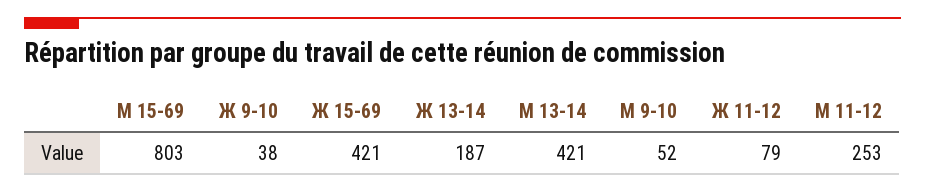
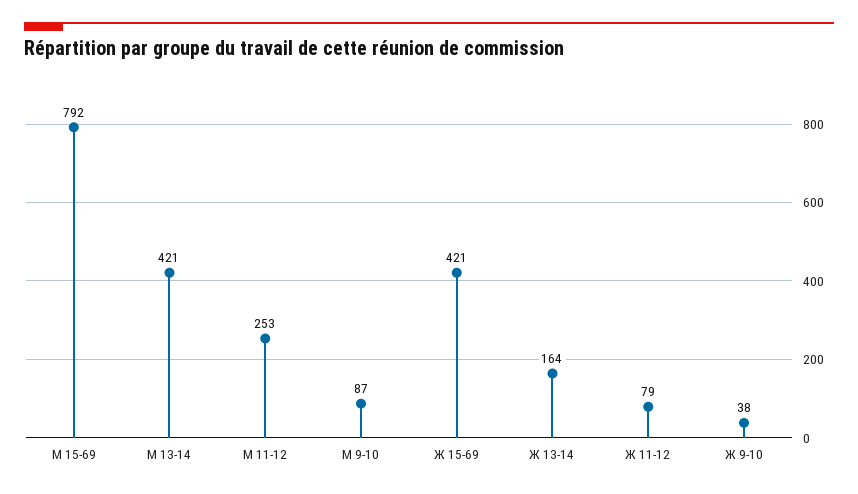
М 15-69: 803 -> 792
Ж 13-14: 187 -> 164
М 9-10: 52 -> 87

